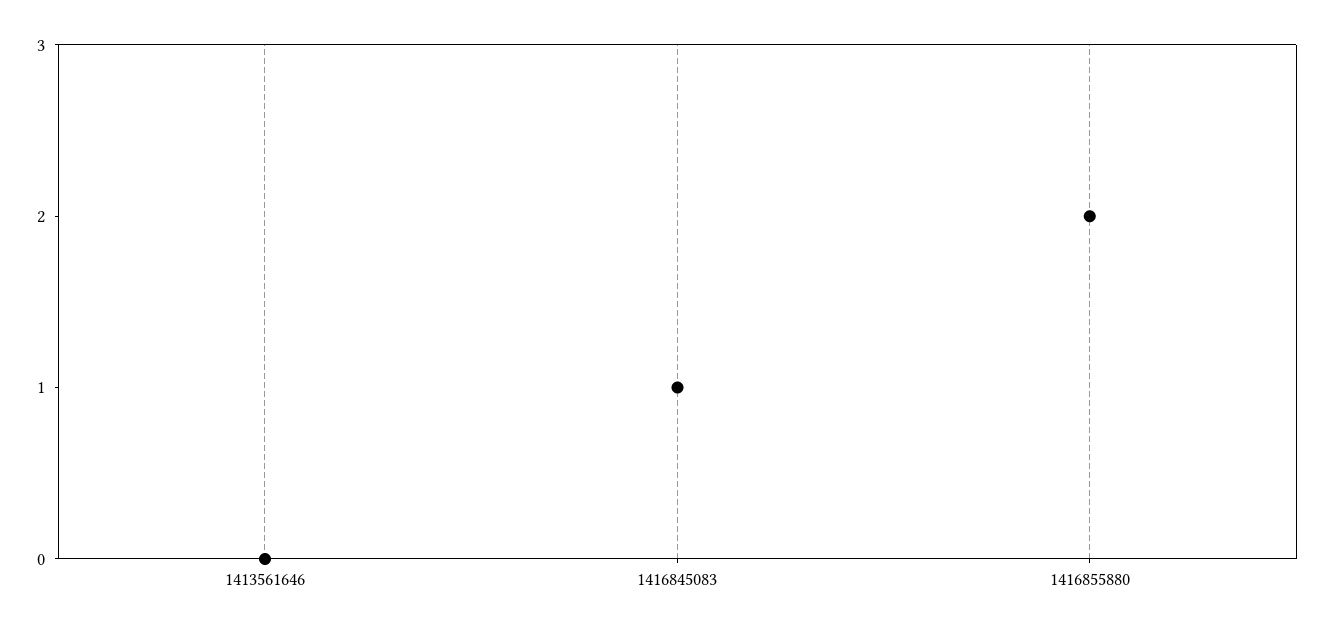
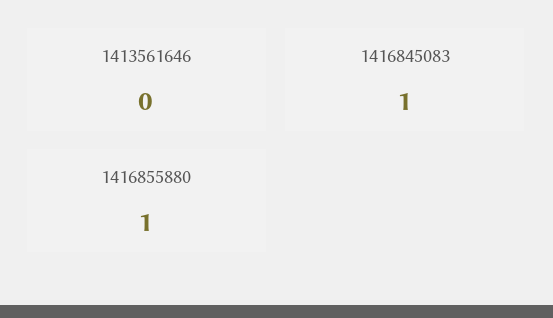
1416855880: 2 -> 1

